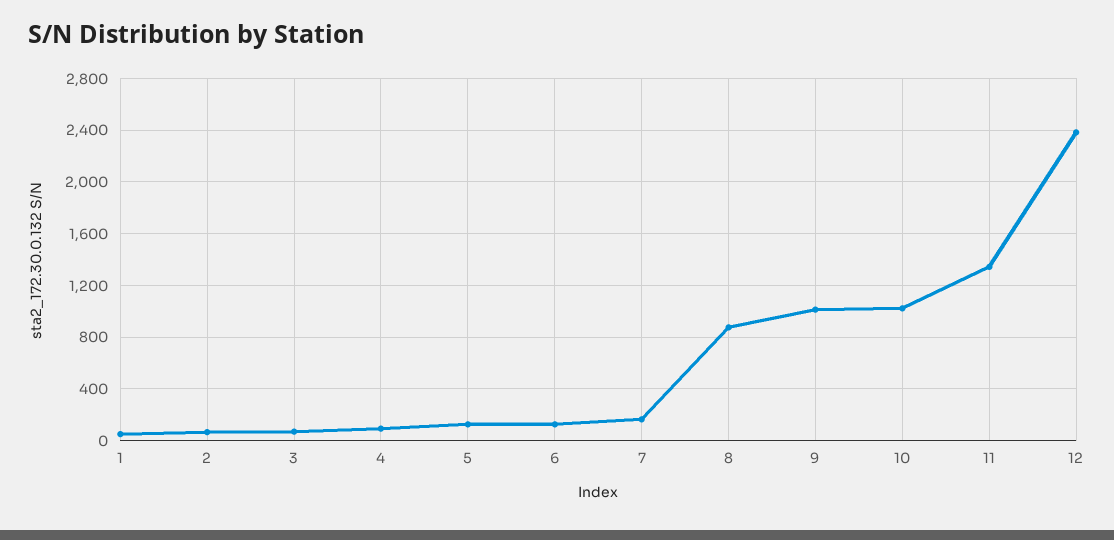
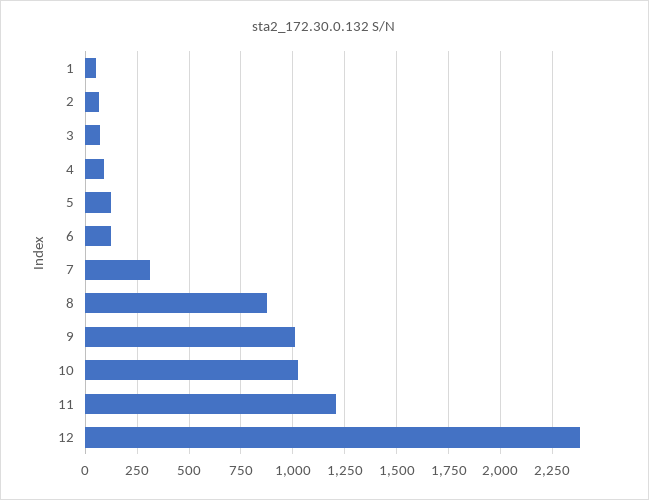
7: 150 -> 300
11: 1350 -> 1200

